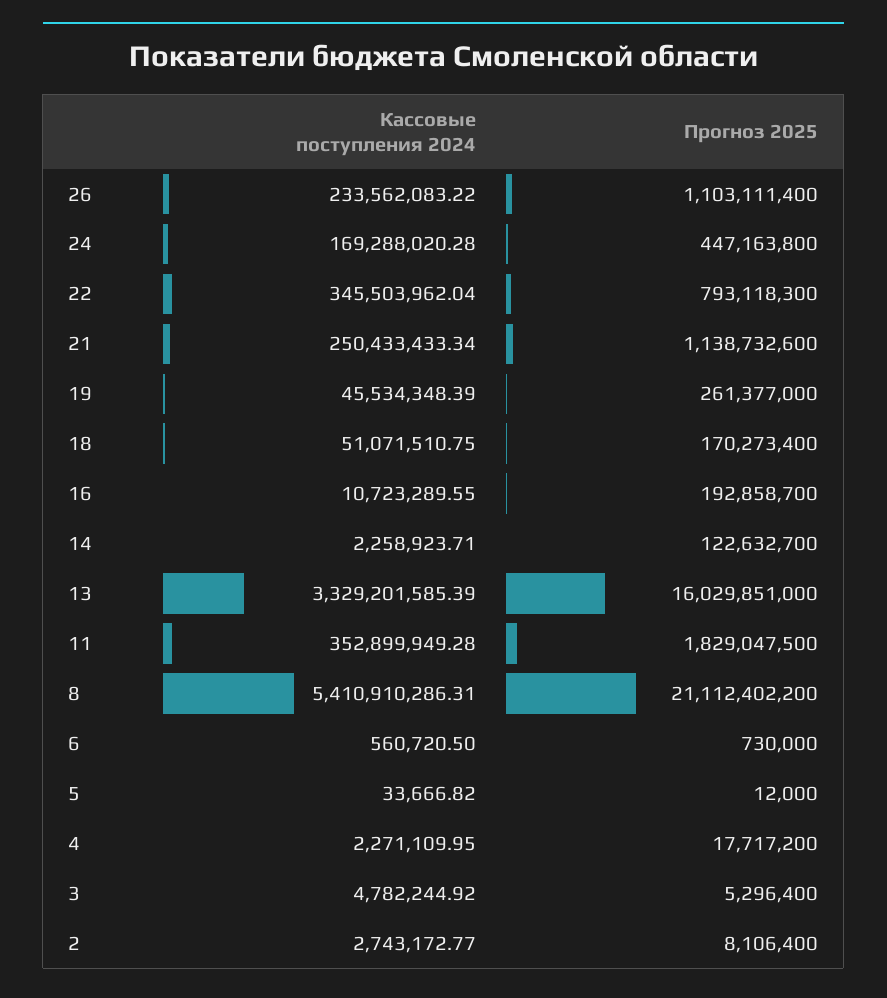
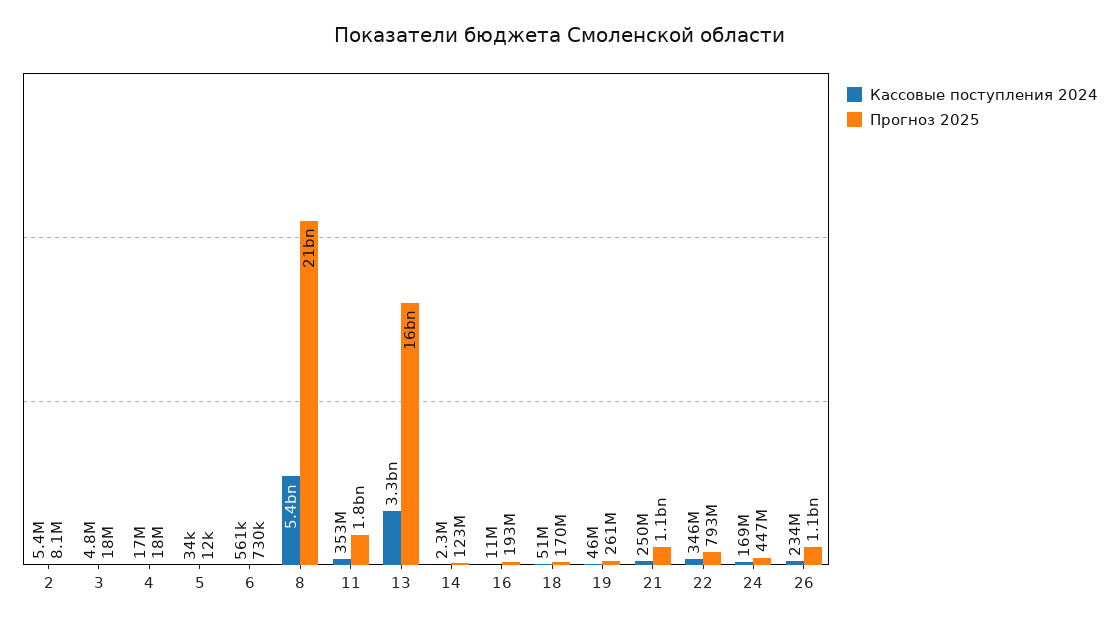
Кассовые поступления 2024, 4: 2271109.95 -> 17000000
Прогноз 2025, 3: 5296400 -> 18000000
Кассовые поступления 2024, 2: 2743172.77 -> 5400000

